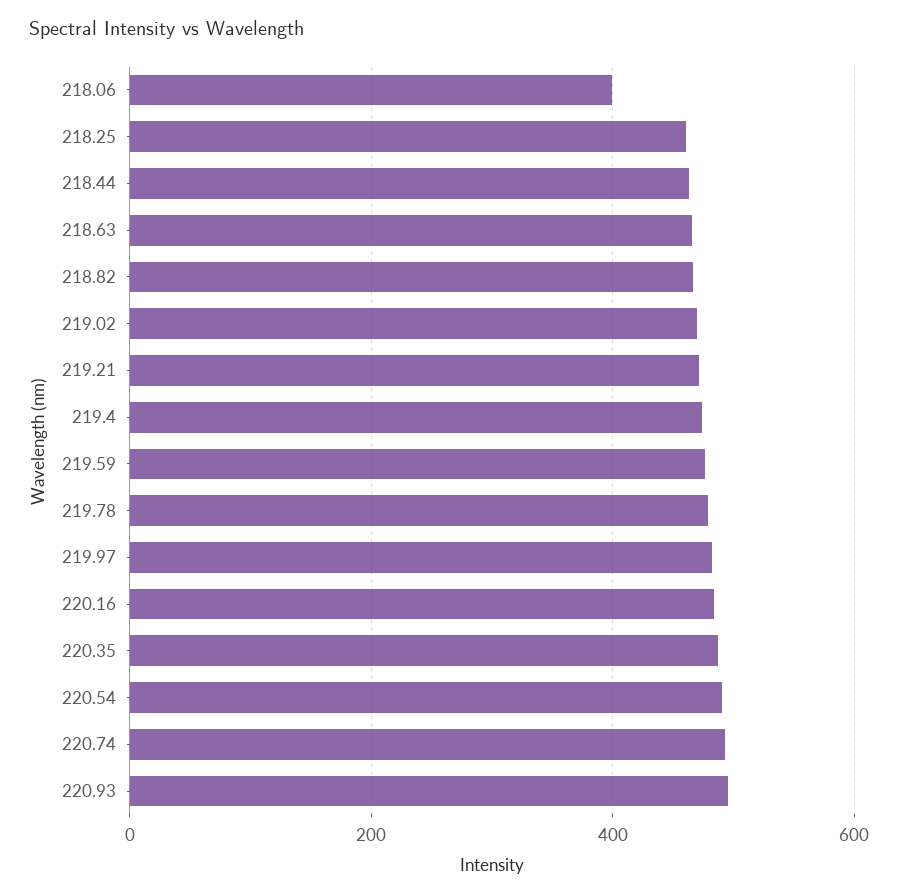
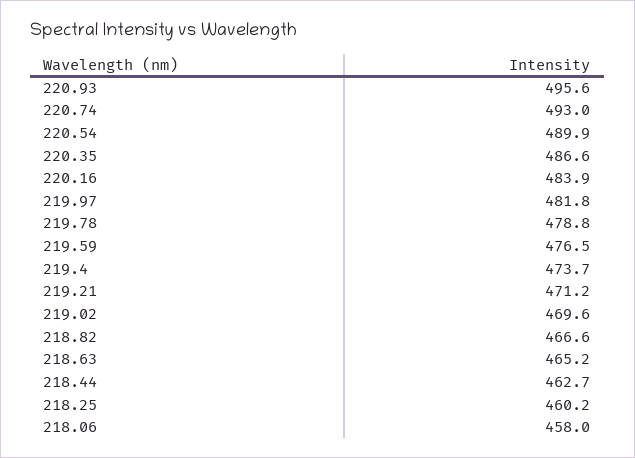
218.06: 400 -> 458

